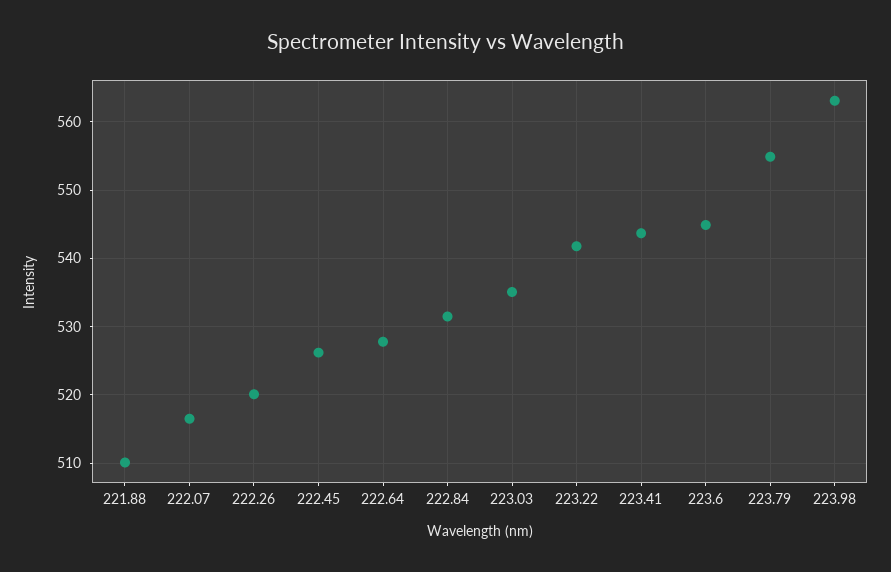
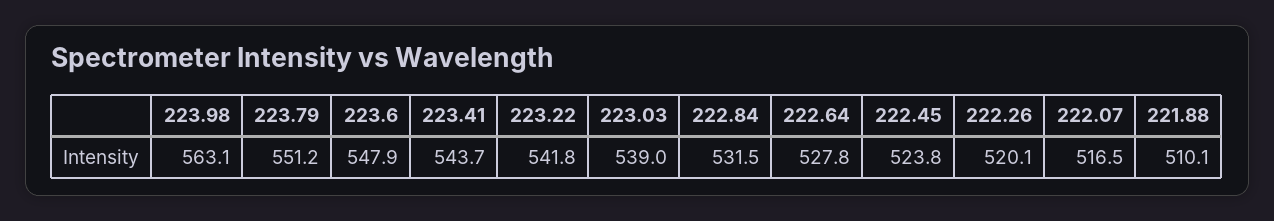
222.45: 526 -> 523.8
223.03: 535 -> 539
223.6: 545 -> 547.9
223.79: 555 -> 551.2

